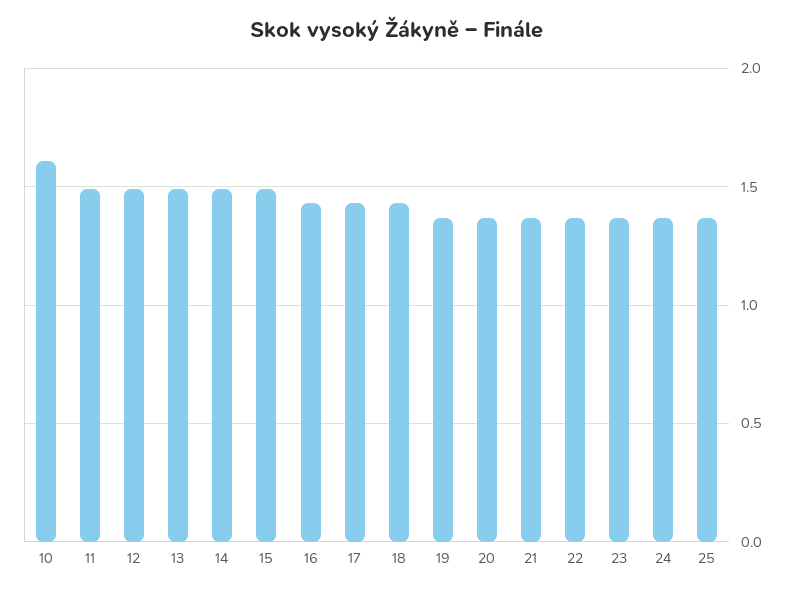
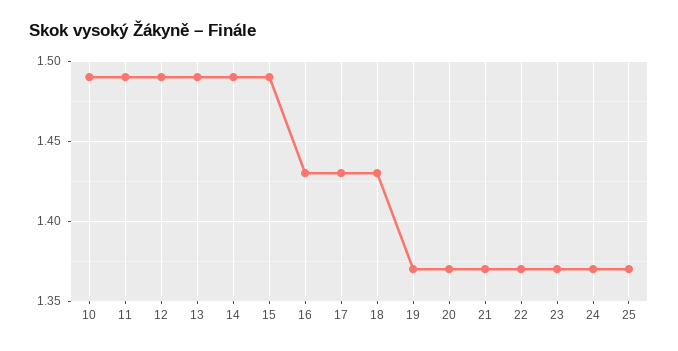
10: 1.6 -> 1.49

